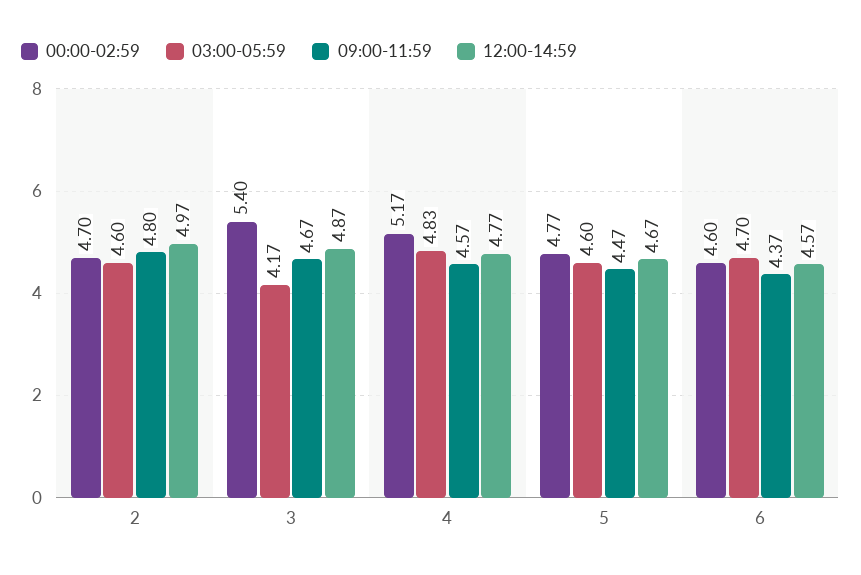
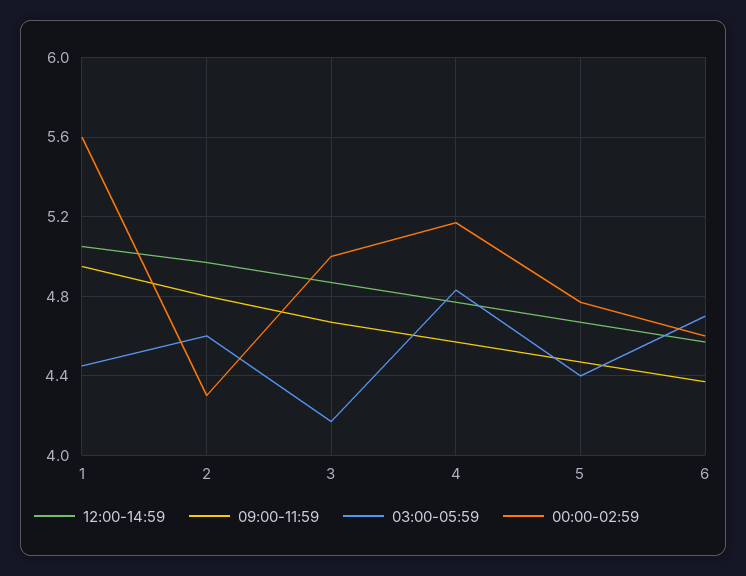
00:00-02:59, 2: 4.7 -> 4.3
00:00-02:59, 3: 5.4 -> 5
03:00-05:59, 5: 4.6 -> 4.4
12:00-14:59, 1: none -> 5.05
09:00-11:59, 1: none -> 4.95
03:00-05:59, 1: none -> 4.45
00:00-02:59, 1: none -> 5.6

